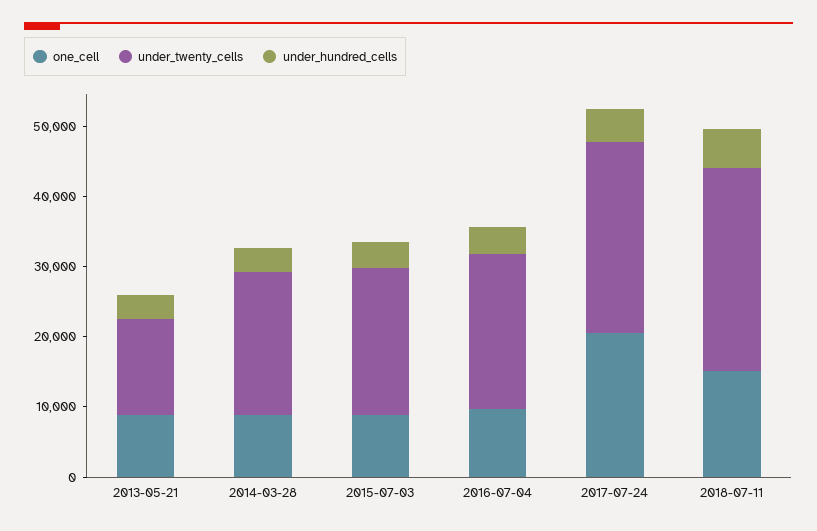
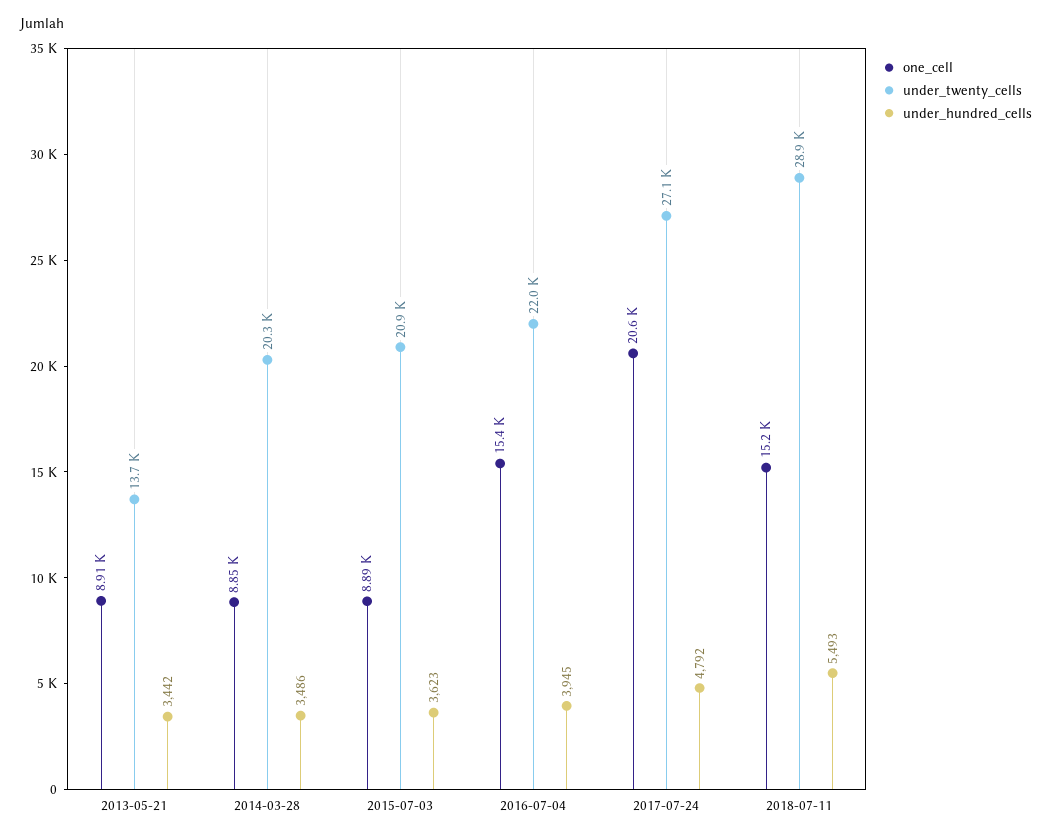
one_cell, 2016-07-04: 10000 -> 15400

